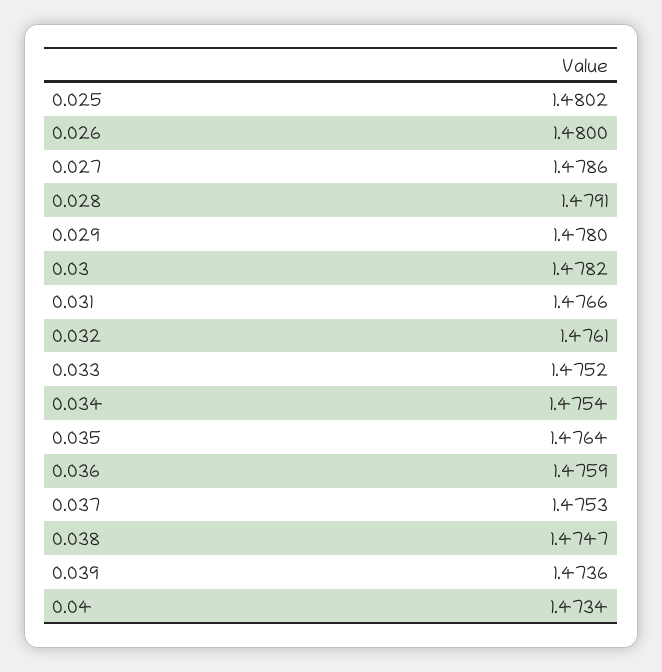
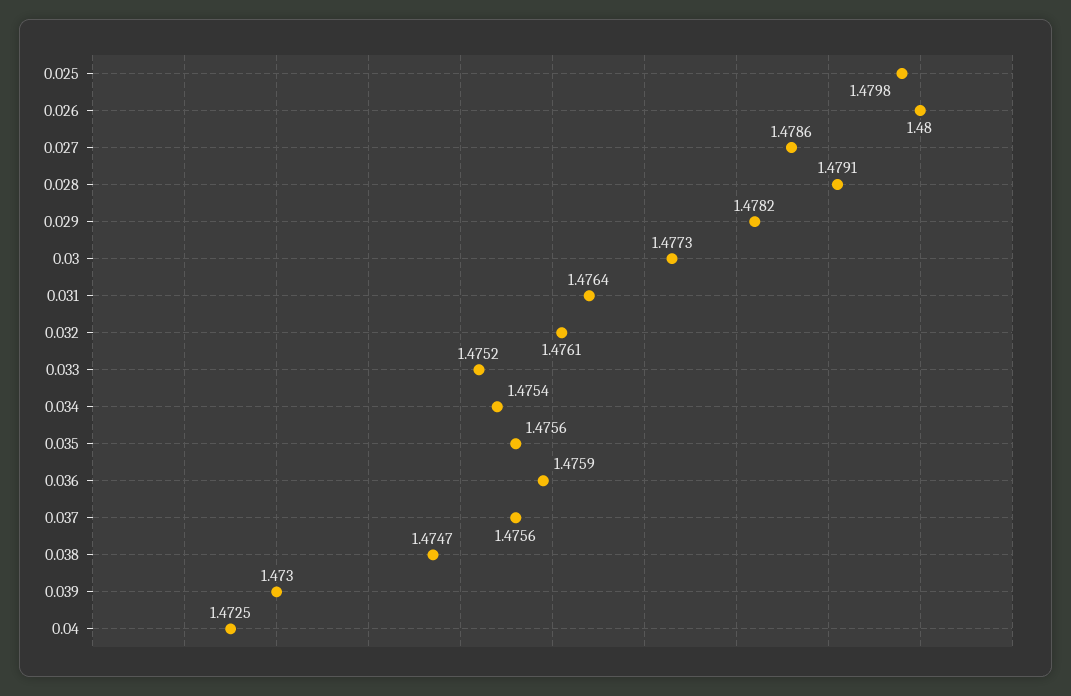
0.025: 1.4802 -> 1.4798
0.029: 1.478 -> 1.4782
0.03: 1.4782 -> 1.4773
0.031: 1.4766 -> 1.4764
0.035: 1.4764 -> 1.4756
0.037: 1.4753 -> 1.4756
0.039: 1.4736 -> 1.473
0.04: 1.4734 -> 1.4725

